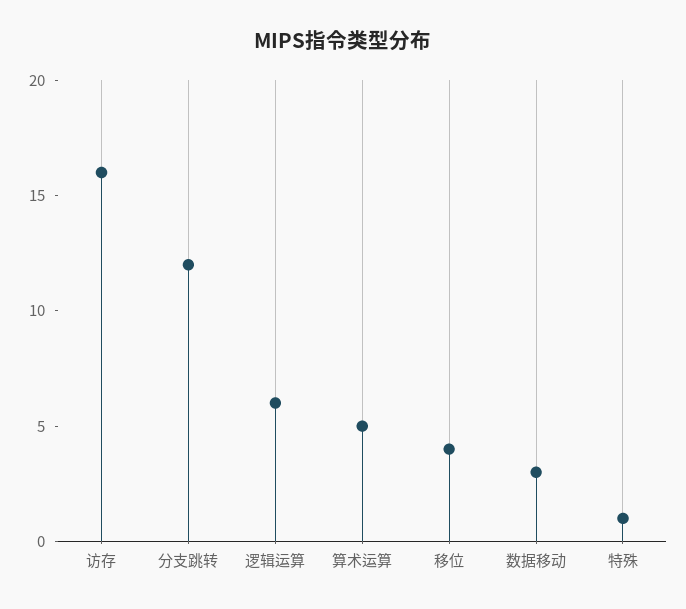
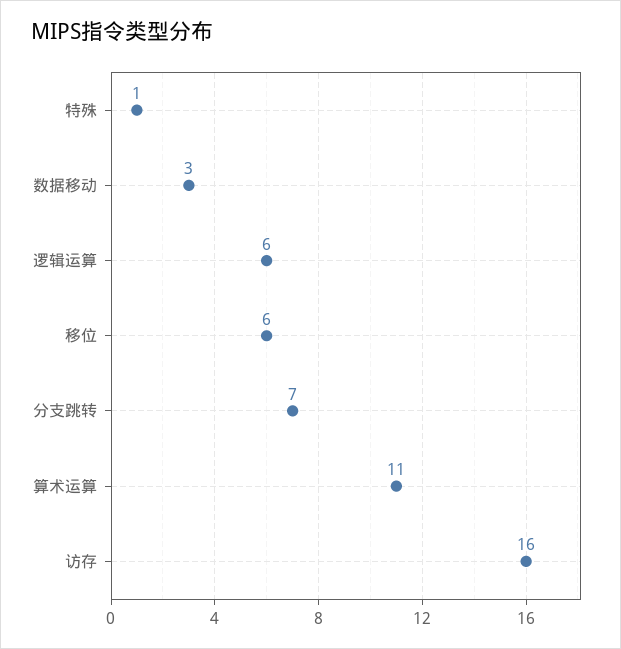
分支跳转: 12 -> 7
算术运算: 5 -> 11
移位: 4 -> 6

